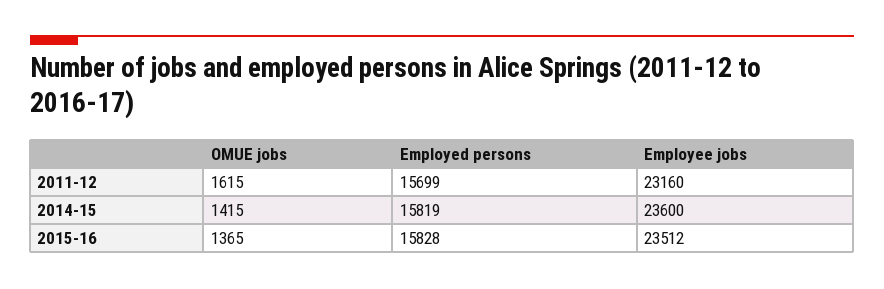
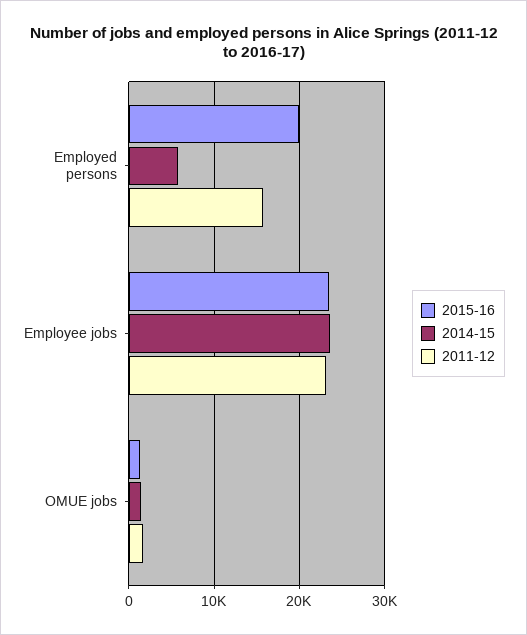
2014-15, Employed persons: 15819 -> 6000
2015-16, Employed persons: 15828 -> 20000

